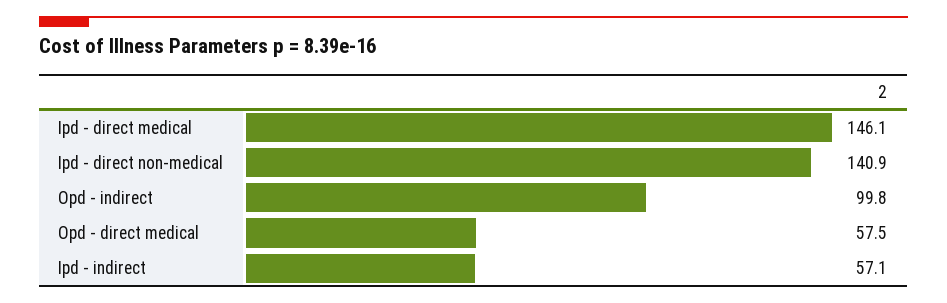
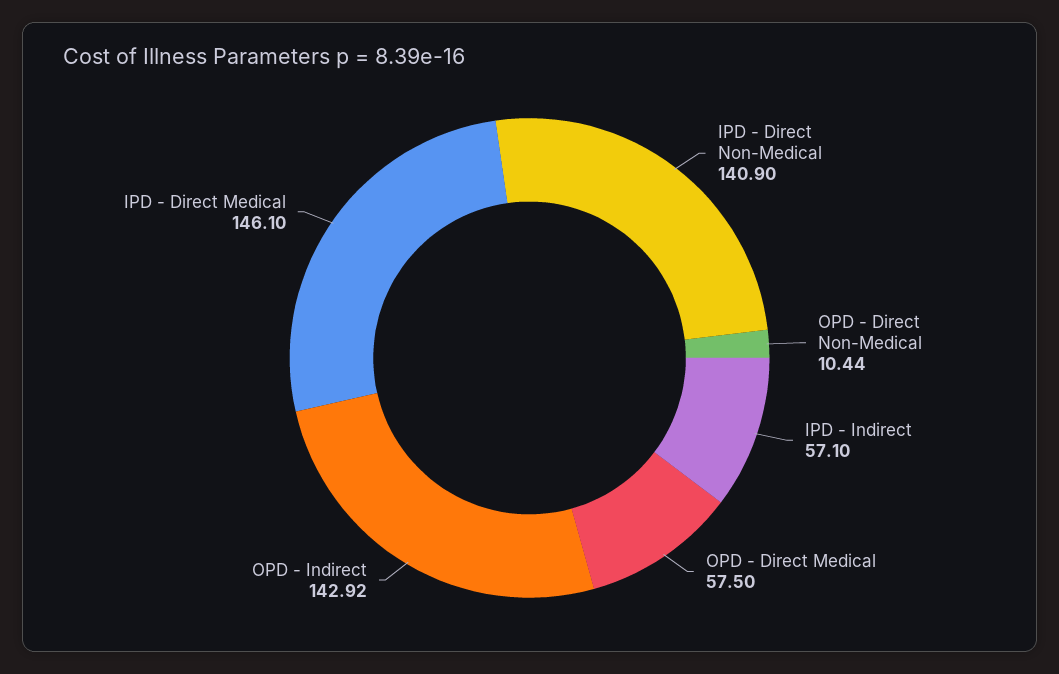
Opd - indirect: 99.8 -> 142.92
OPD - Direct Non-Medical: none -> 10.44

